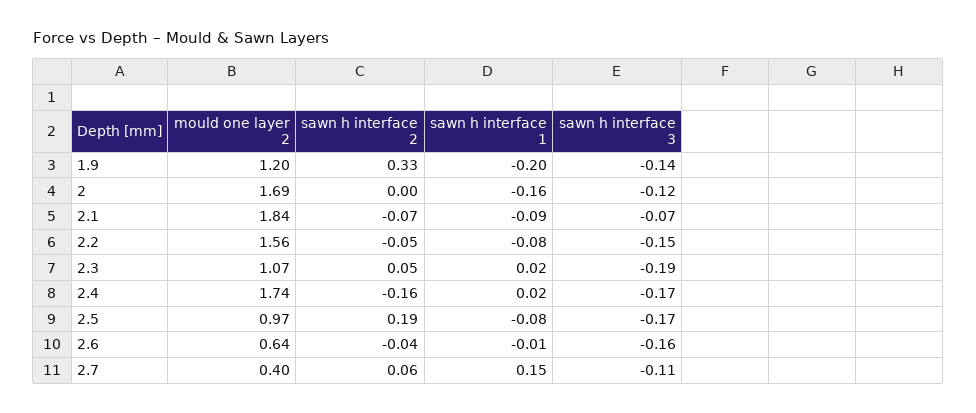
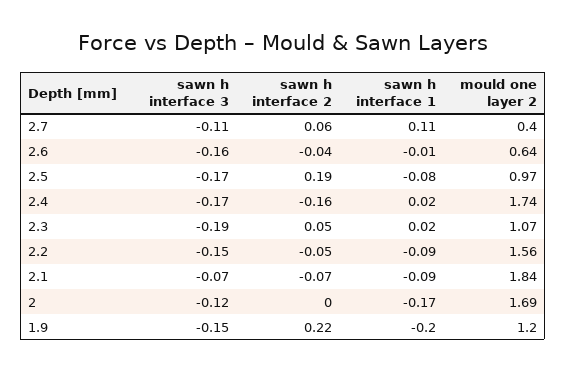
sawn h interface 2, 1.9: 0.33 -> 0.22
sawn h interface 3, 1.9: -0.14 -> -0.15
sawn h interface 1, 2: -0.16 -> -0.17
sawn h interface 1, 2.2: -0.08 -> -0.09
sawn h interface 1, 2.7: 0.15 -> 0.11

